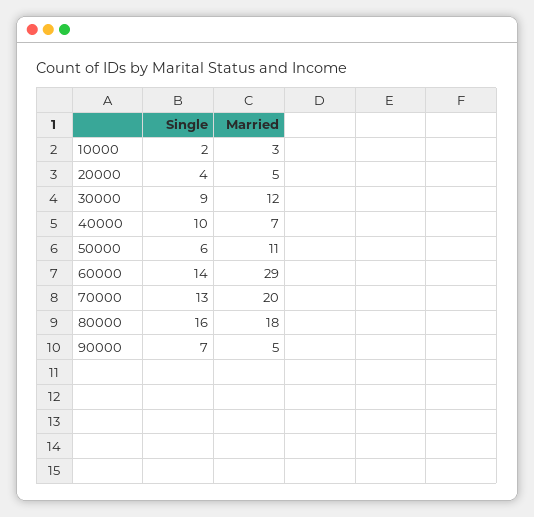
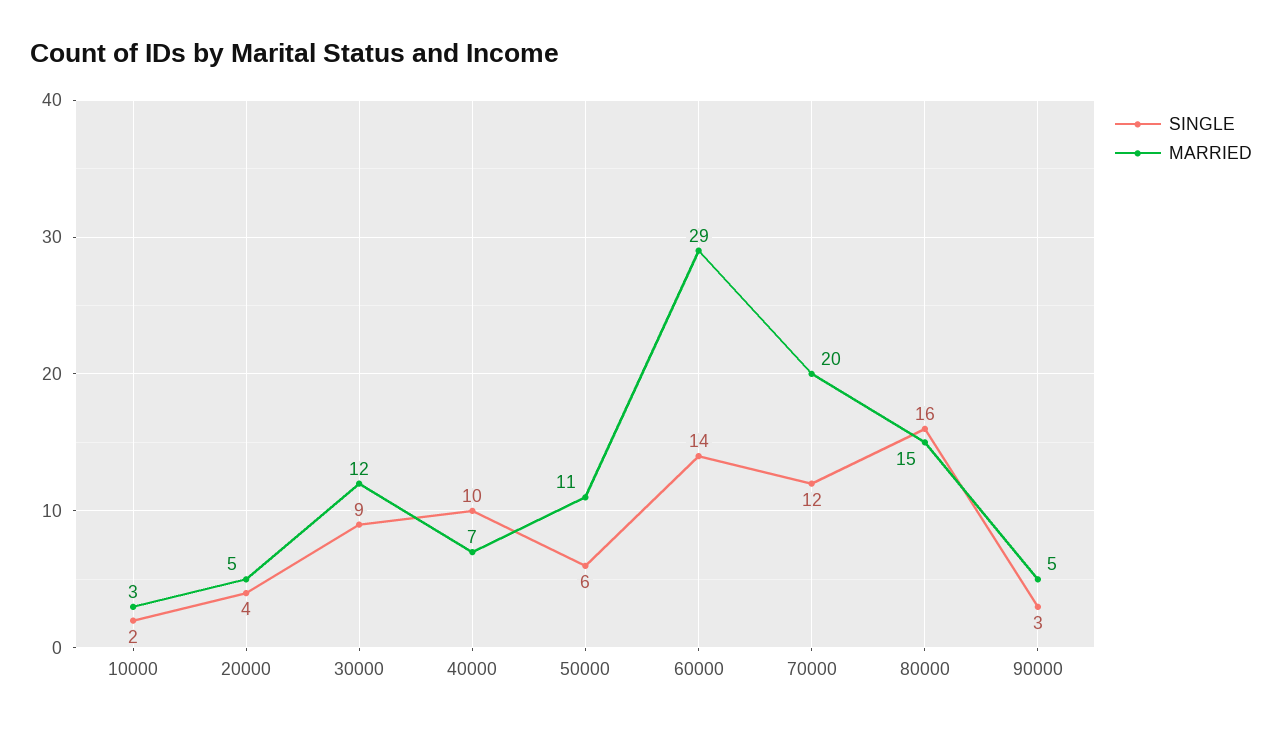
Single, 70000: 13 -> 12
Married, 80000: 18 -> 15
Single, 90000: 7 -> 3

